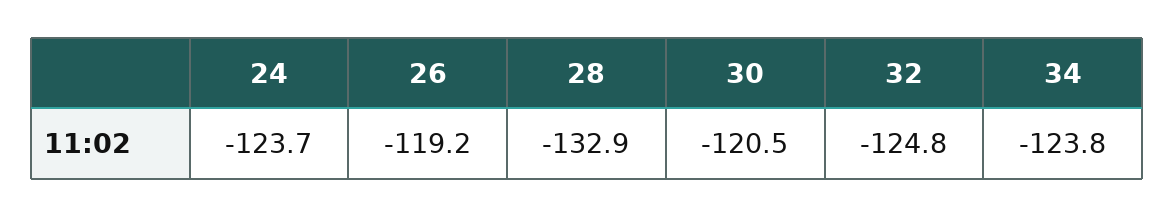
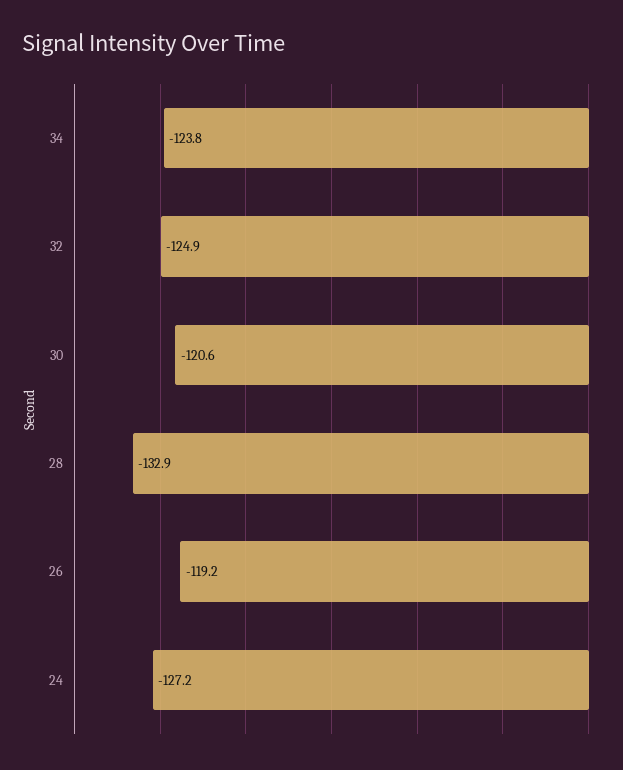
24: -123.7 -> -127.2
30: -120.5 -> -120.6
32: -124.8 -> -124.9

